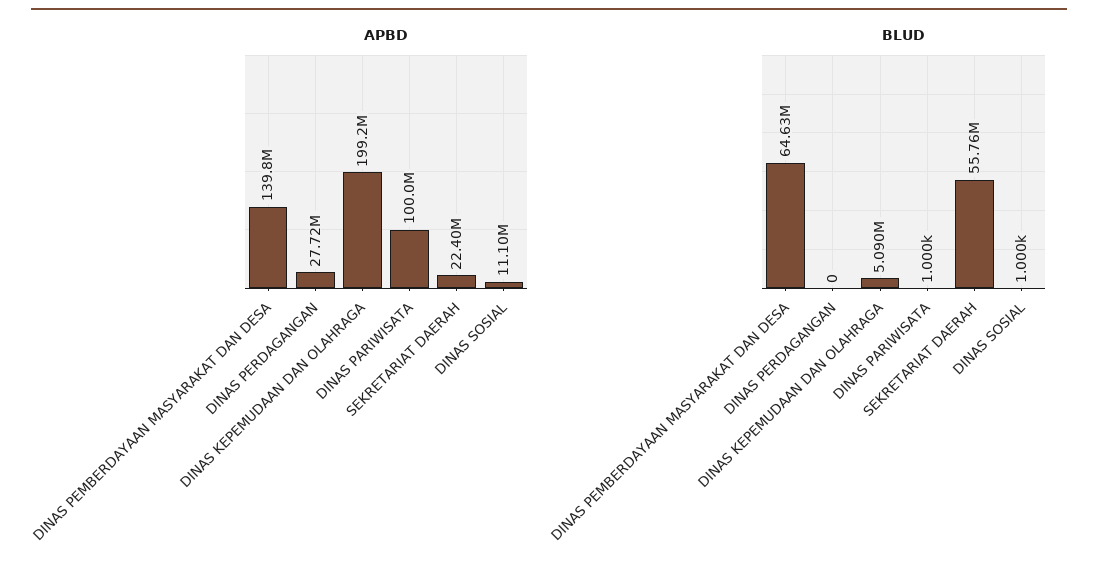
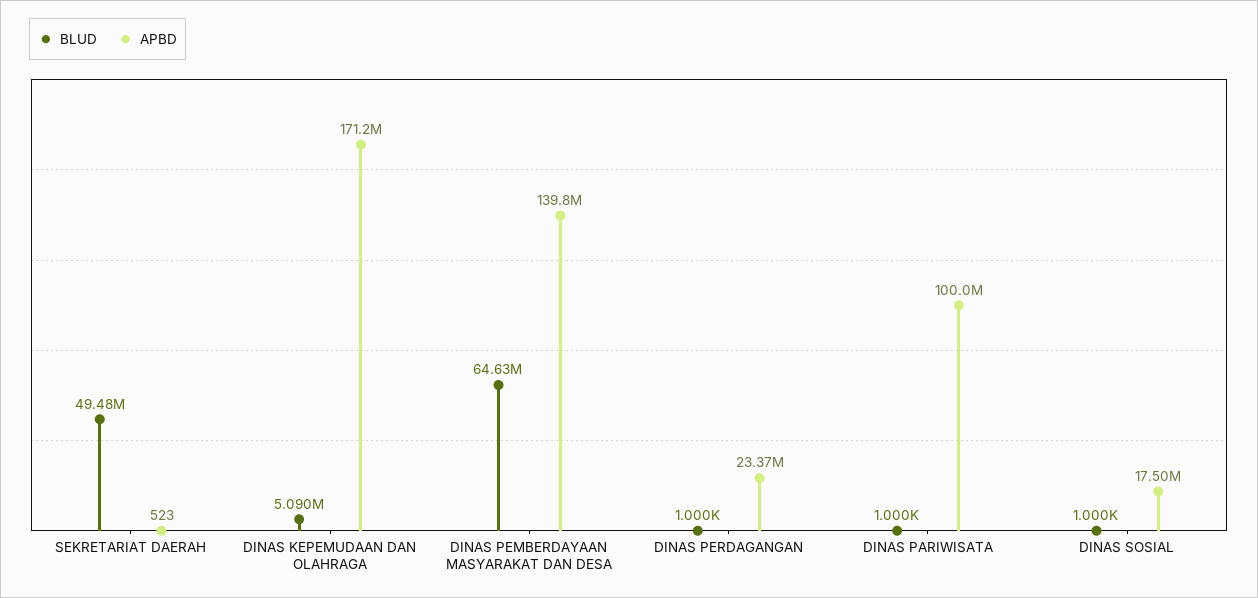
APBD, DINAS PERDAGANGAN: 27720000 -> 23370000
APBD, DINAS KEPEMUDAAN DAN OLAHRAGA: 199200000 -> 171200000
APBD, SEKRETARIAT DAERAH: 22400000 -> 523
APBD, DINAS SOSIAL: 11100000 -> 17500000
BLUD, DINAS PERDAGANGAN: 0 -> 1000
BLUD, SEKRETARIAT DAERAH: 55760000 -> 49480000

